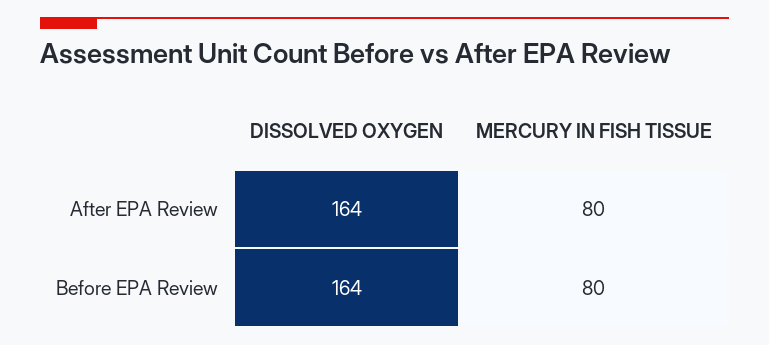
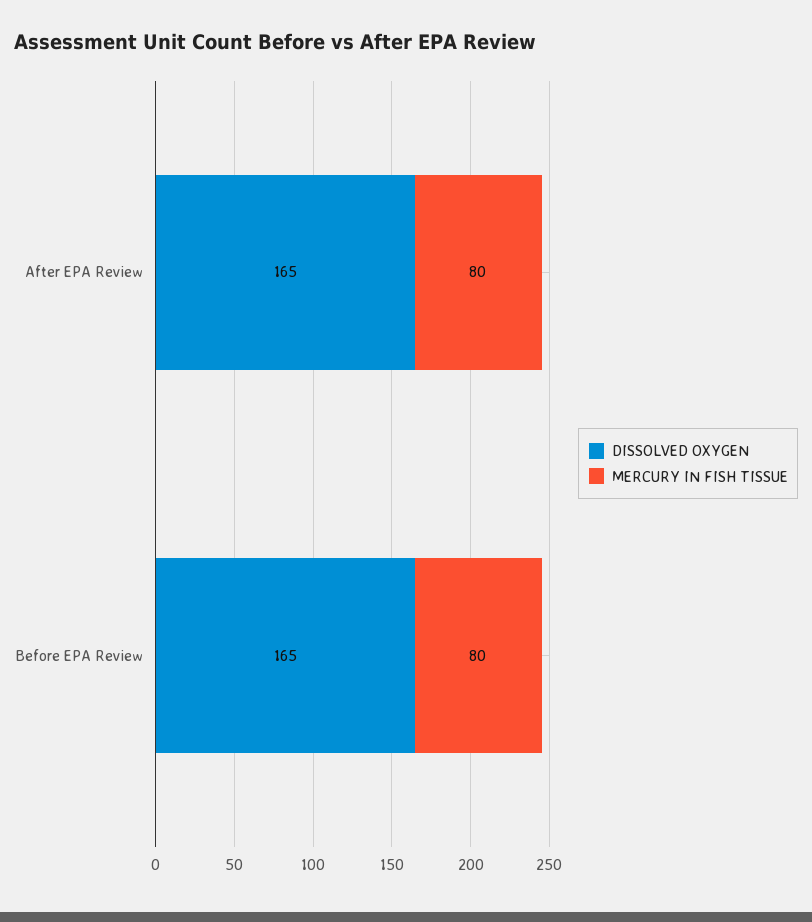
DISSOLVED OXYGEN, After EPA Review: 164 -> 165
DISSOLVED OXYGEN, Before EPA Review: 164 -> 165

